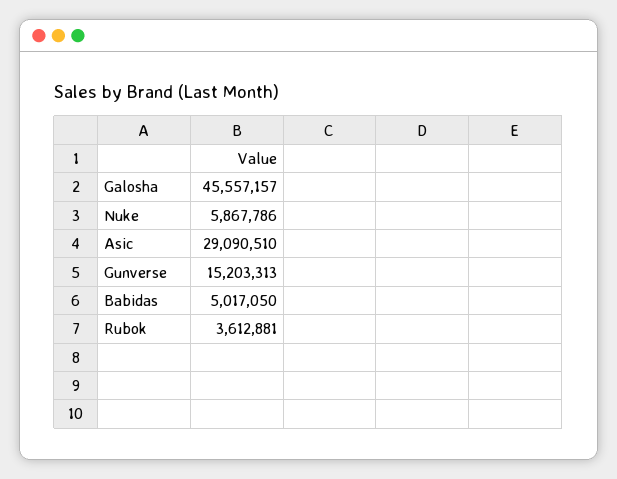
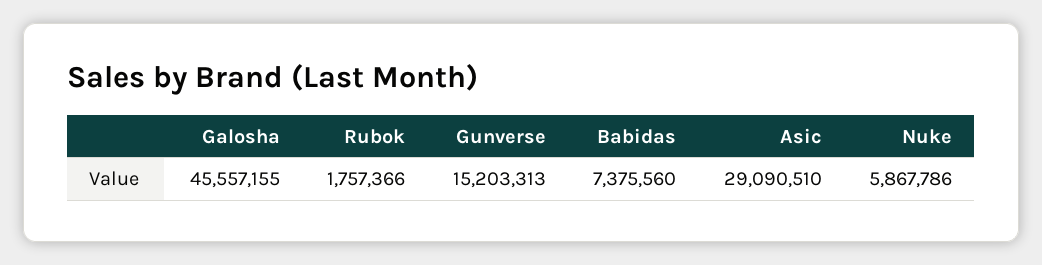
Galosha: 45557157 -> 45557155
Babidas: 5017050 -> 7375560
Rubok: 3612881 -> 1757366

